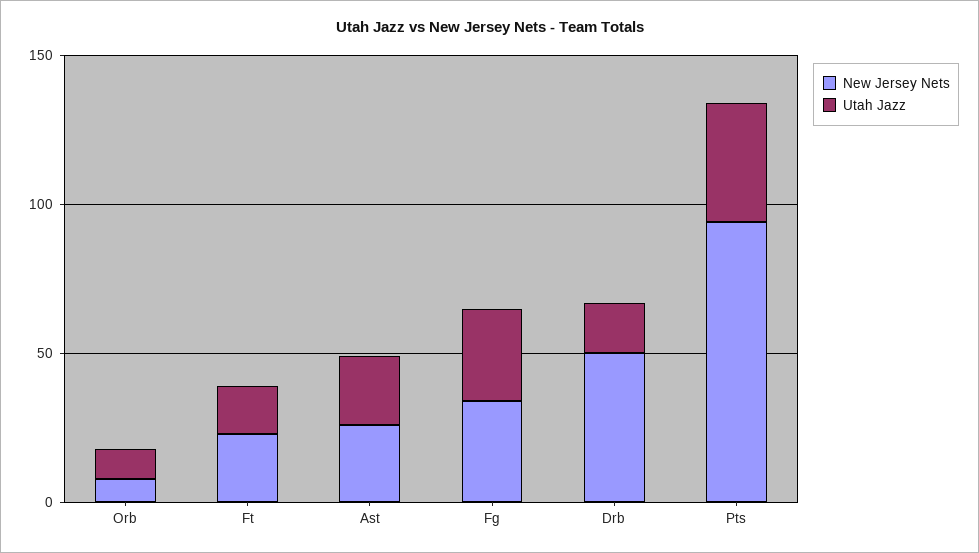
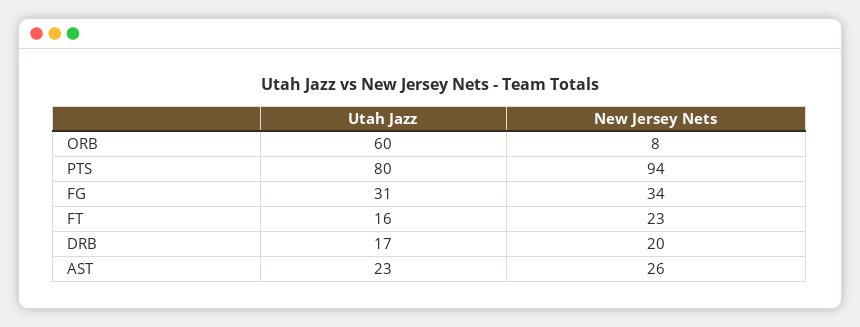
Utah Jazz, Orb: 10 -> 60
New Jersey Nets, Drb: 50 -> 20
Utah Jazz, Pts: 40 -> 80

